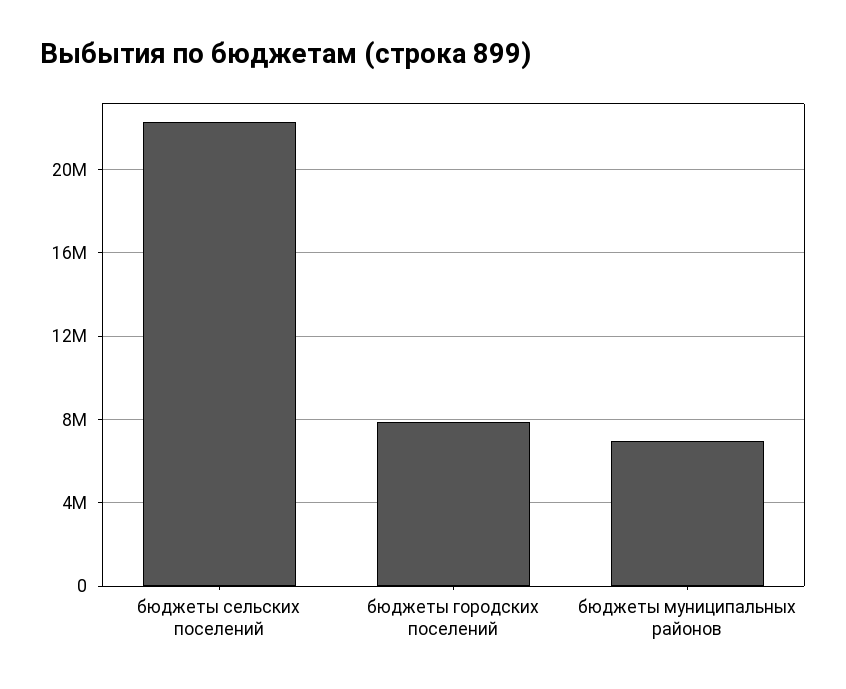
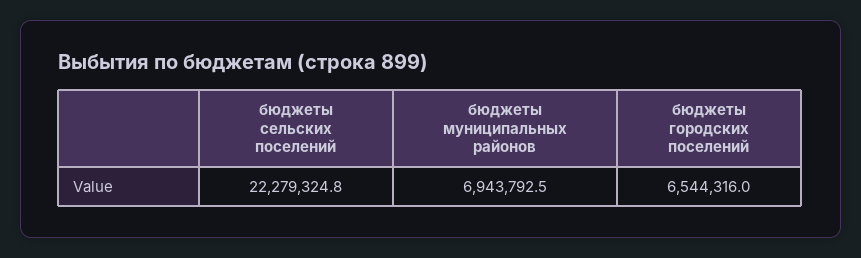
бюджеты городских поселений: 8000000 -> 6544316

